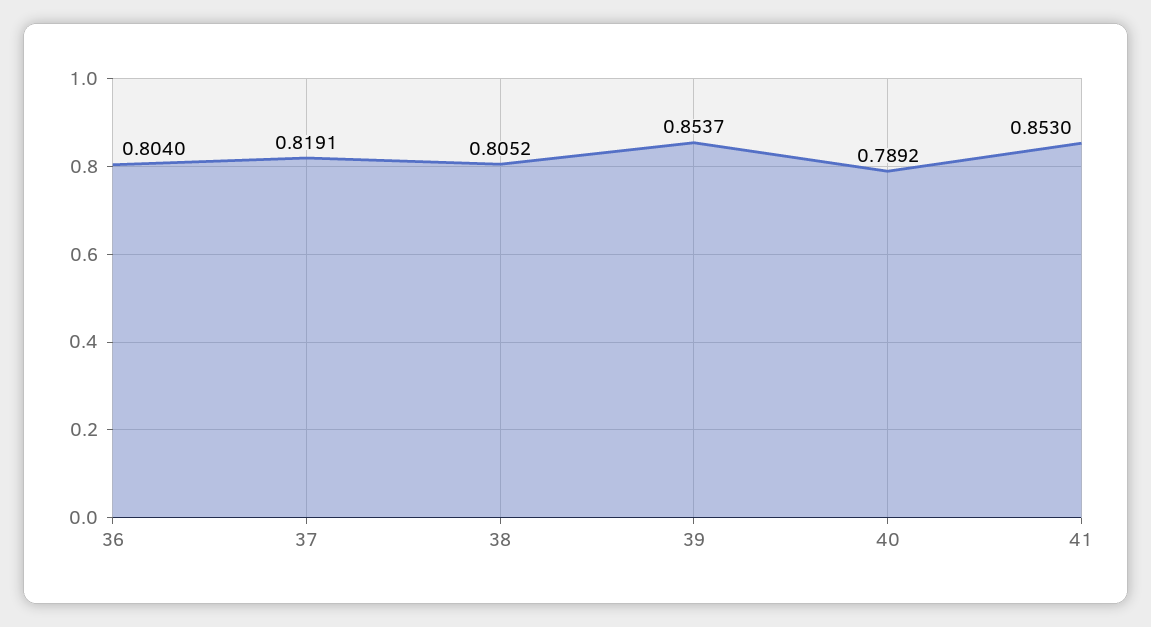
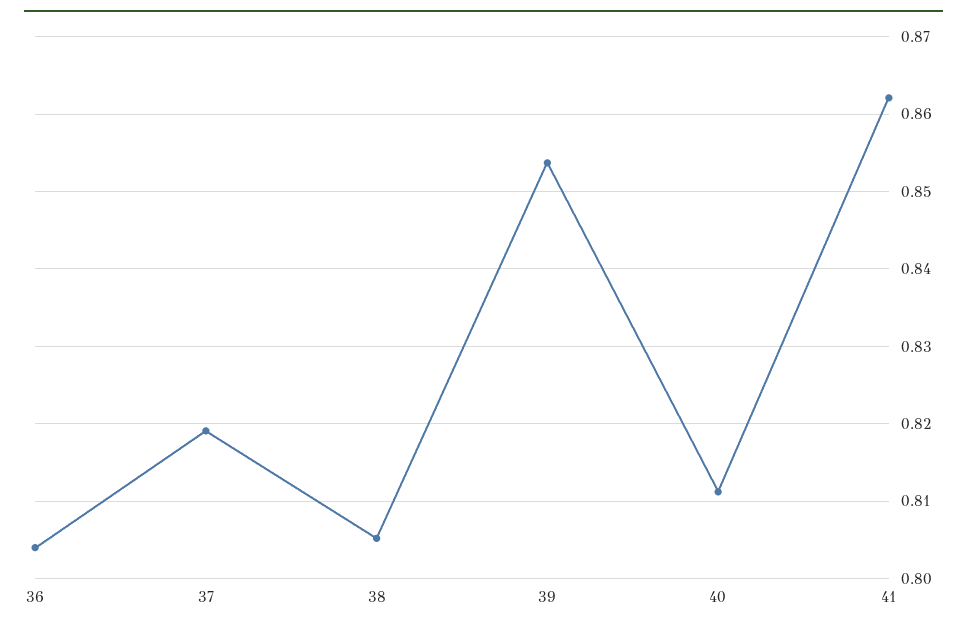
40: 0.7892 -> 0.811
41: 0.853 -> 0.862

